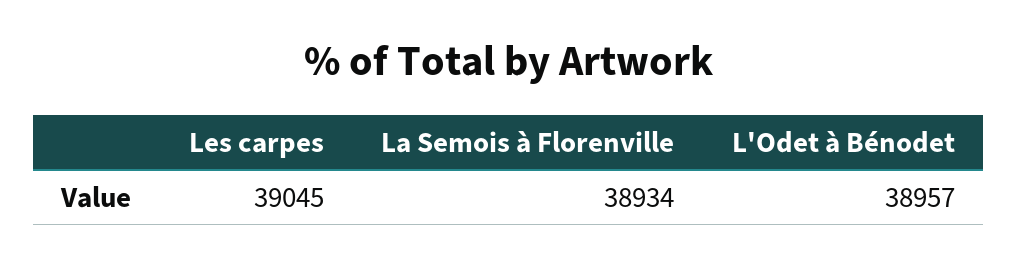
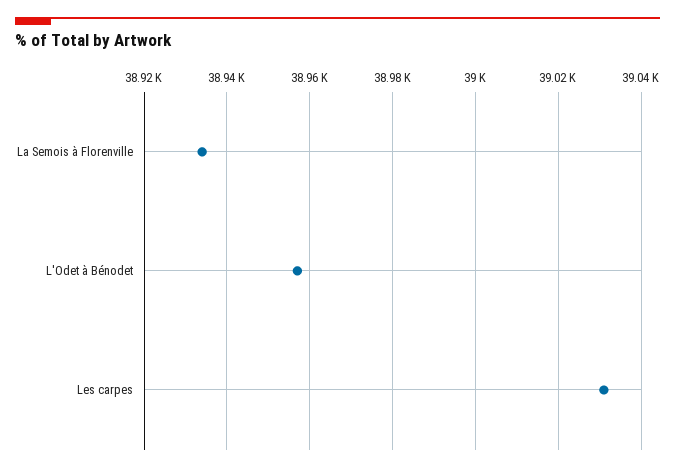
Les carpes: 39045 -> 39030

